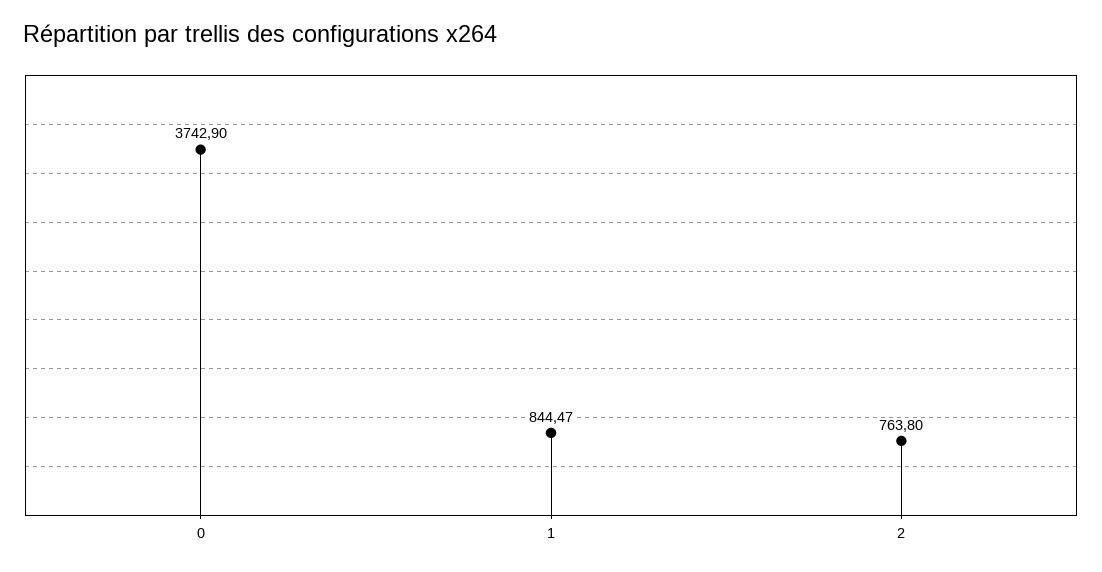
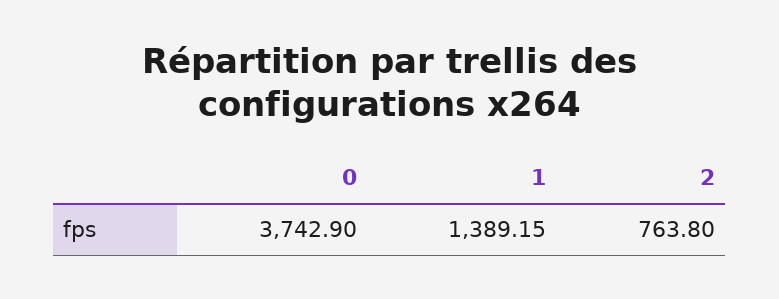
1: 844.47 -> 1389.15

